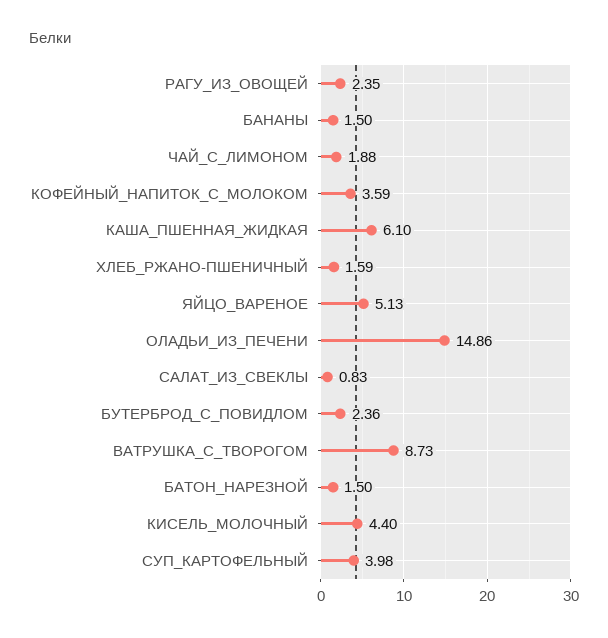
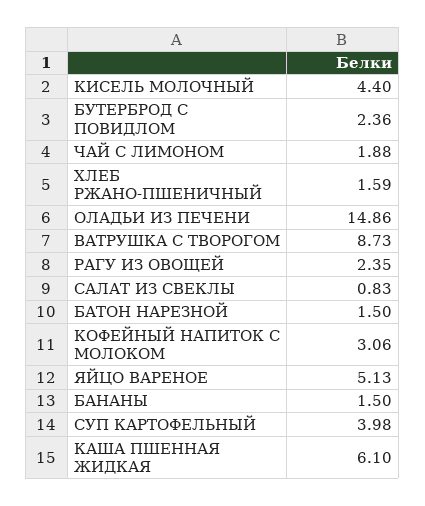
КОФЕЙНЫЙ_НАПИТОК_С_МОЛОКОМ: 3.59 -> 3.06

